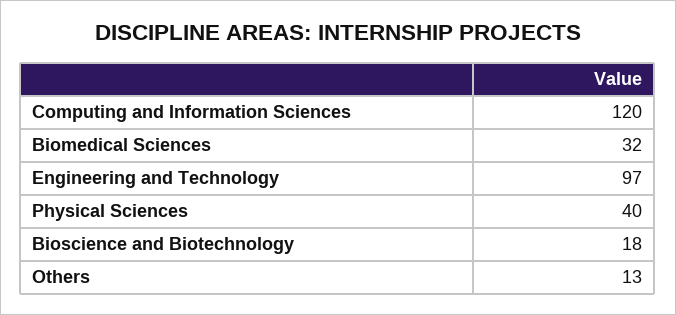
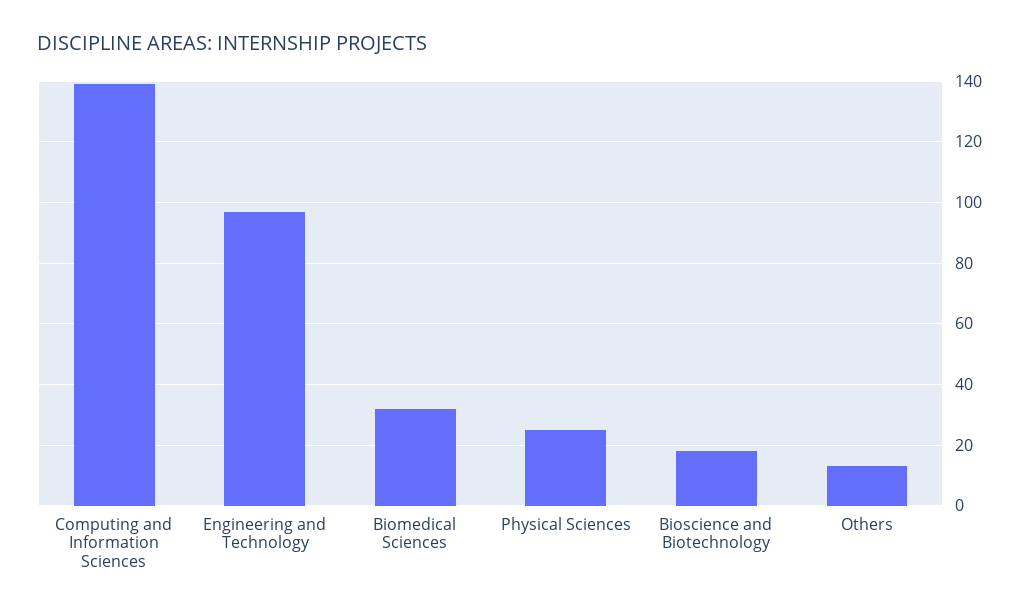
Computing and Information Sciences: 120 -> 140
Physical Sciences: 40 -> 25

